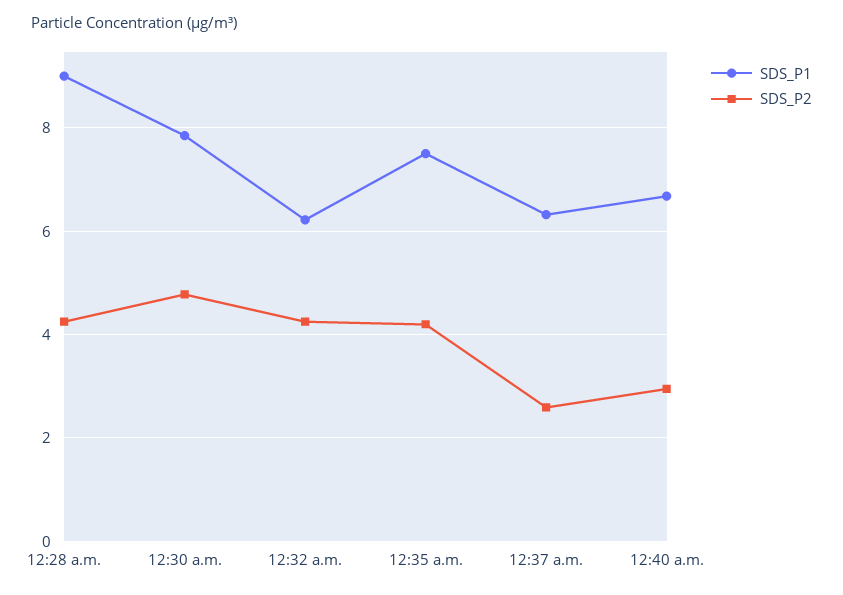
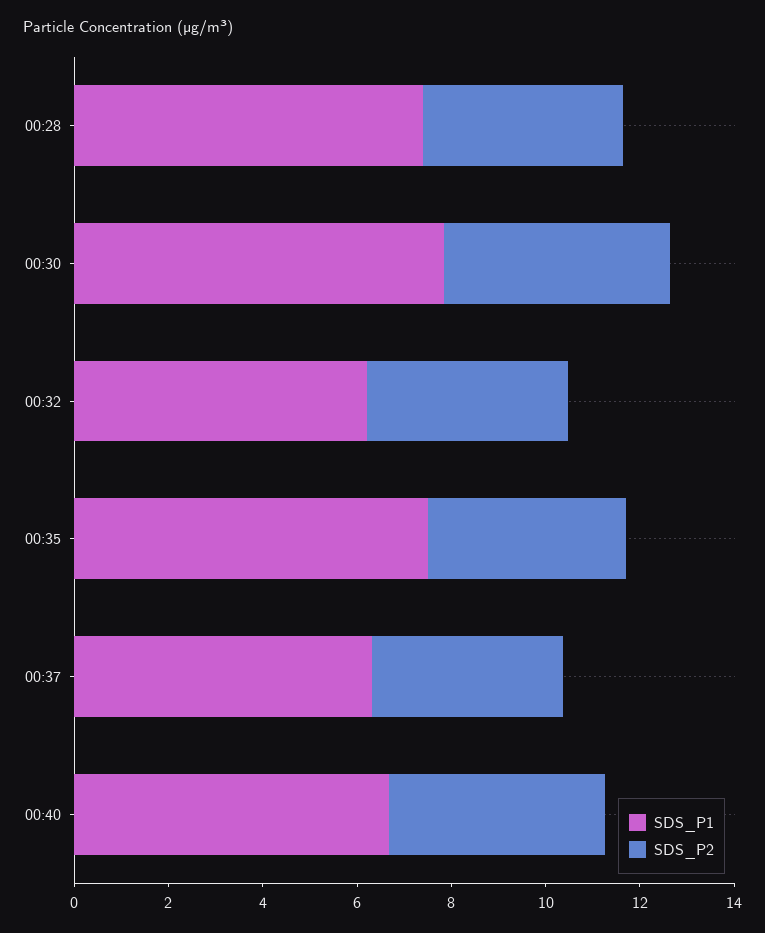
SDS_P1, 12:28 a.m.: 9 -> 7.5
SDS_P2, 12:37 a.m.: 2.6 -> 4
SDS_P2, 12:40 a.m.: 3 -> 4.5

